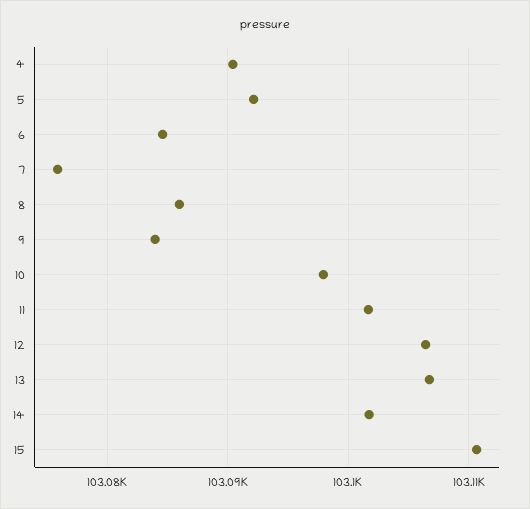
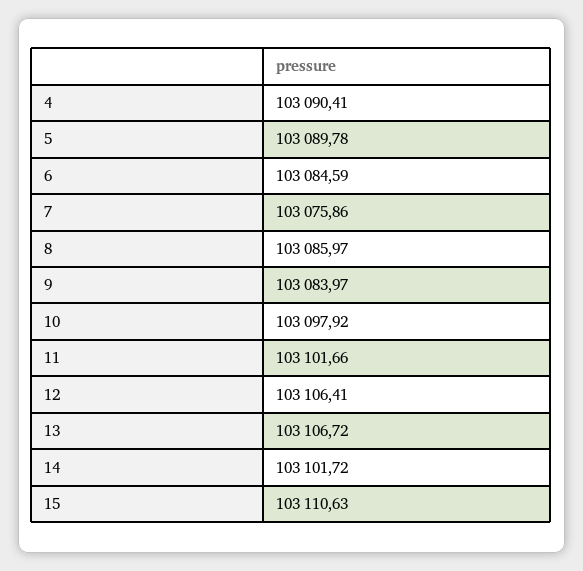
5: 103092 -> 103089.78

